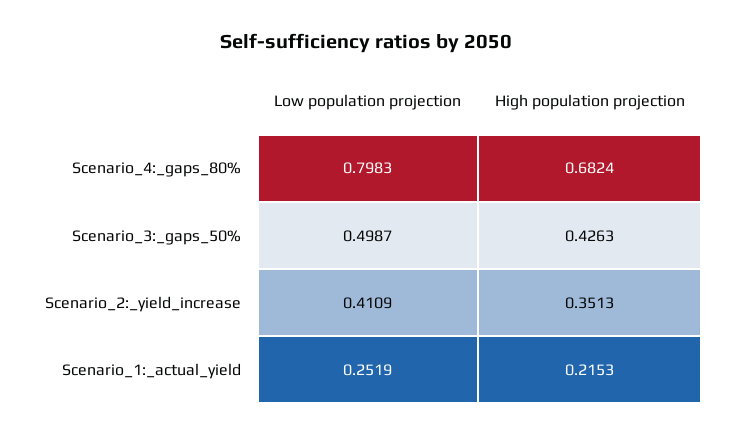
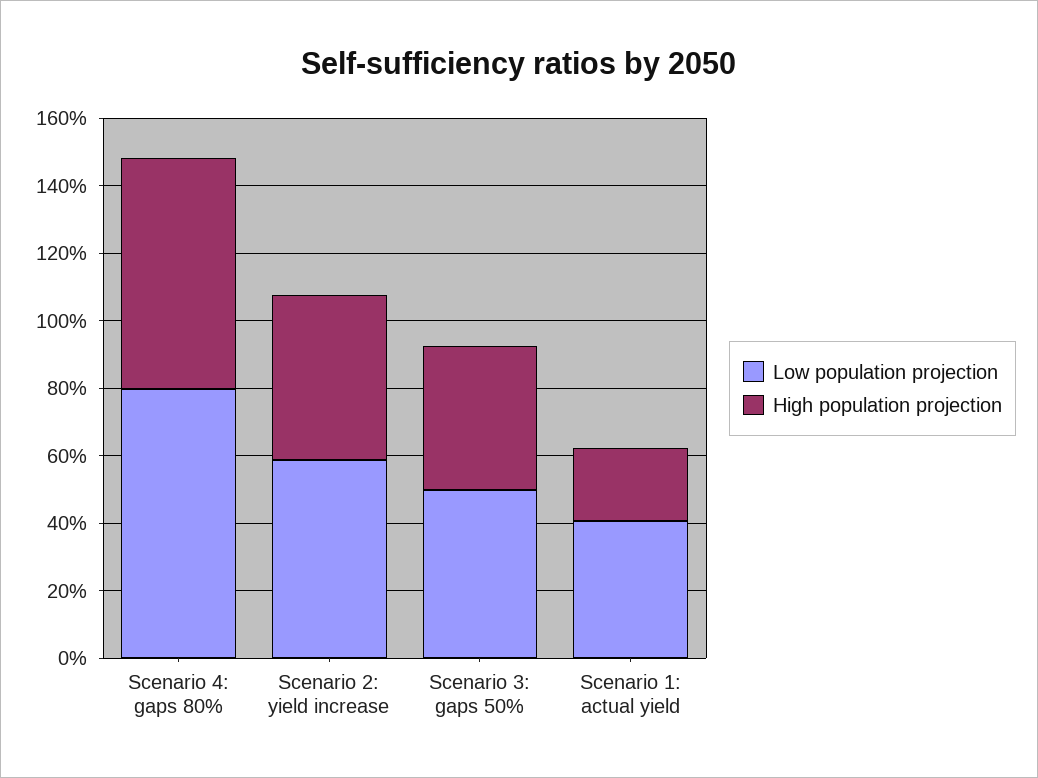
Low population projection, Scenario_2:_yield_increase: 0.4109 -> 0.6
High population projection, Scenario_2:_yield_increase: 0.3513 -> 0.5
Low population projection, Scenario_1:_actual_yield: 0.2519 -> 0.4

